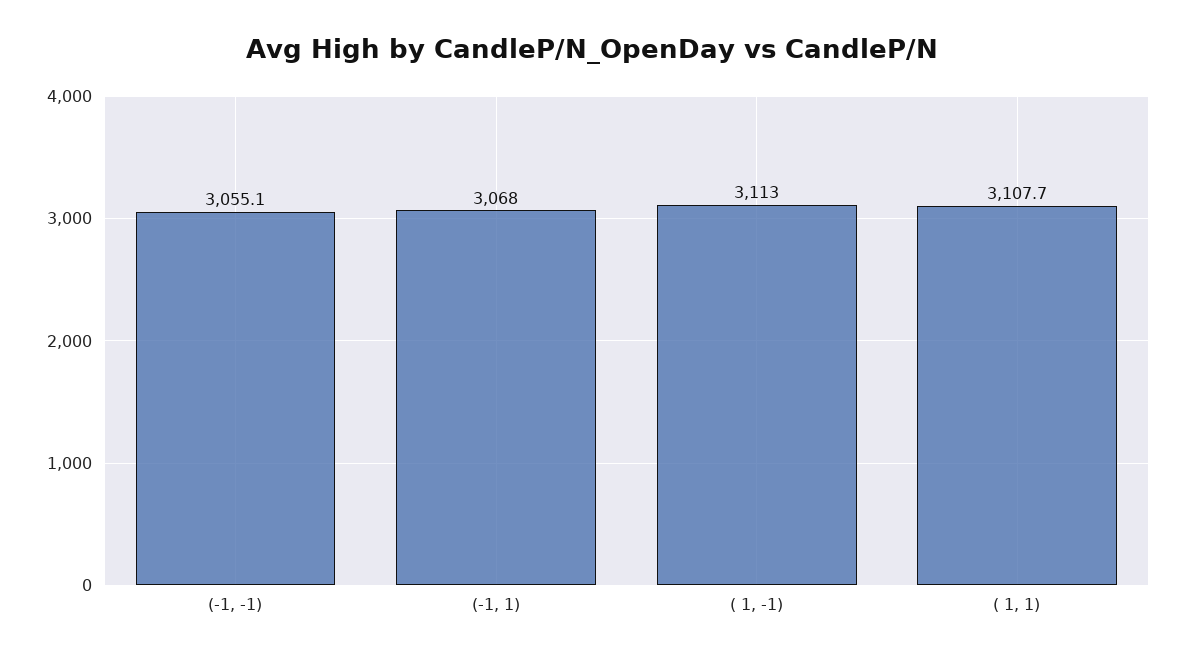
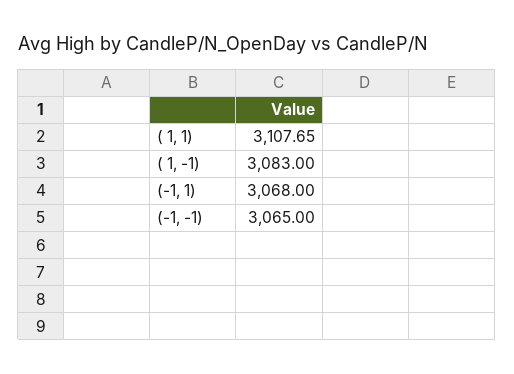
(-1, -1): 3055.1 -> 3065
( 1, -1): 3113 -> 3083

